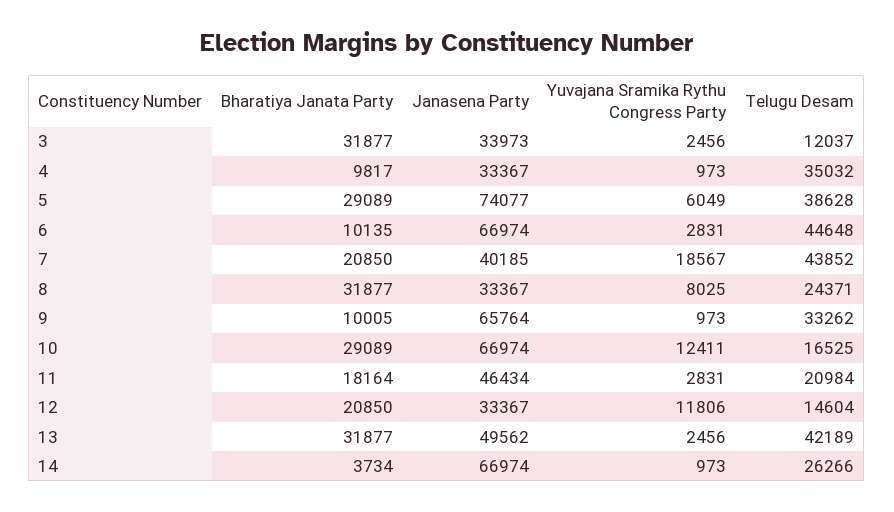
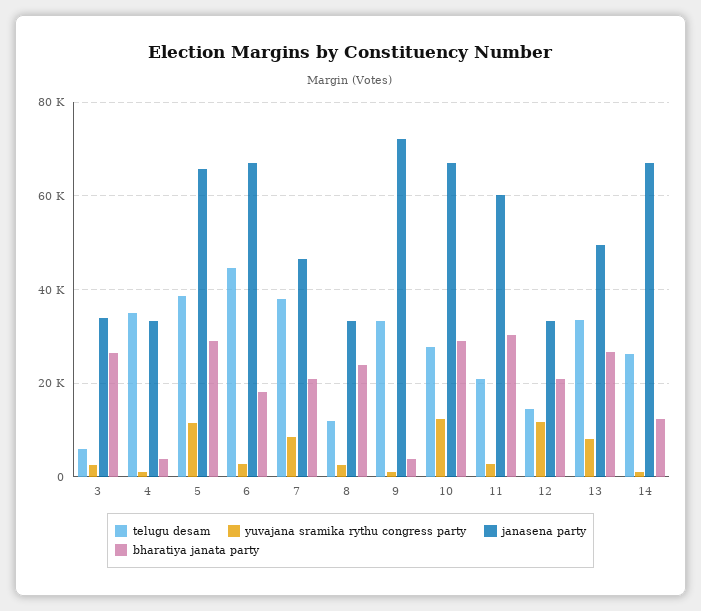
Bharatiya Janata Party, 3: 31877 -> 26000
Telugu Desam, 3: 12037 -> 6000
Bharatiya Janata Party, 4: 9817 -> 4000
Janasena Party, 5: 74077 -> 66000
Yuvajana Sramika Rythu Congress Party, 5: 6049 -> 12000
Bharatiya Janata Party, 6: 10135 -> 18000
Janasena Party, 7: 40185 -> 46000
Yuvajana Sramika Rythu Congress Party, 7: 18567 -> 8000
Telugu Desam, 7: 43852 -> 38000
Bharatiya Janata Party, 8: 31877 -> 24000
Yuvajana Sramika Rythu Congress Party, 8: 8025 -> 2000
Telugu Desam, 8: 24371 -> 12000
Bharatiya Janata Party, 9: 10005 -> 4000
Janasena Party, 9: 65764 -> 72000
Telugu Desam, 10: 16525 -> 28000
Bharatiya Janata Party, 11: 18164 -> 30000
Janasena Party, 11: 46434 -> 60000
Bharatiya Janata Party, 13: 31877 -> 26000
Yuvajana Sramika Rythu Congress Party, 13: 2456 -> 8000
Telugu Desam, 13: 42189 -> 34000
Bharatiya Janata Party, 14: 3734 -> 12000

